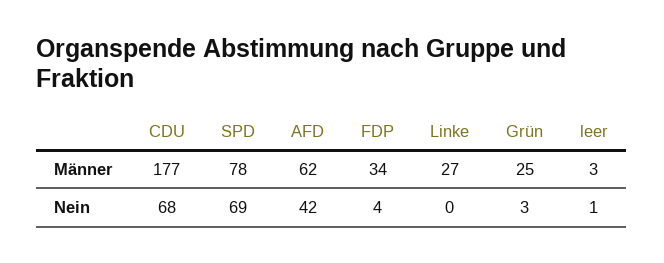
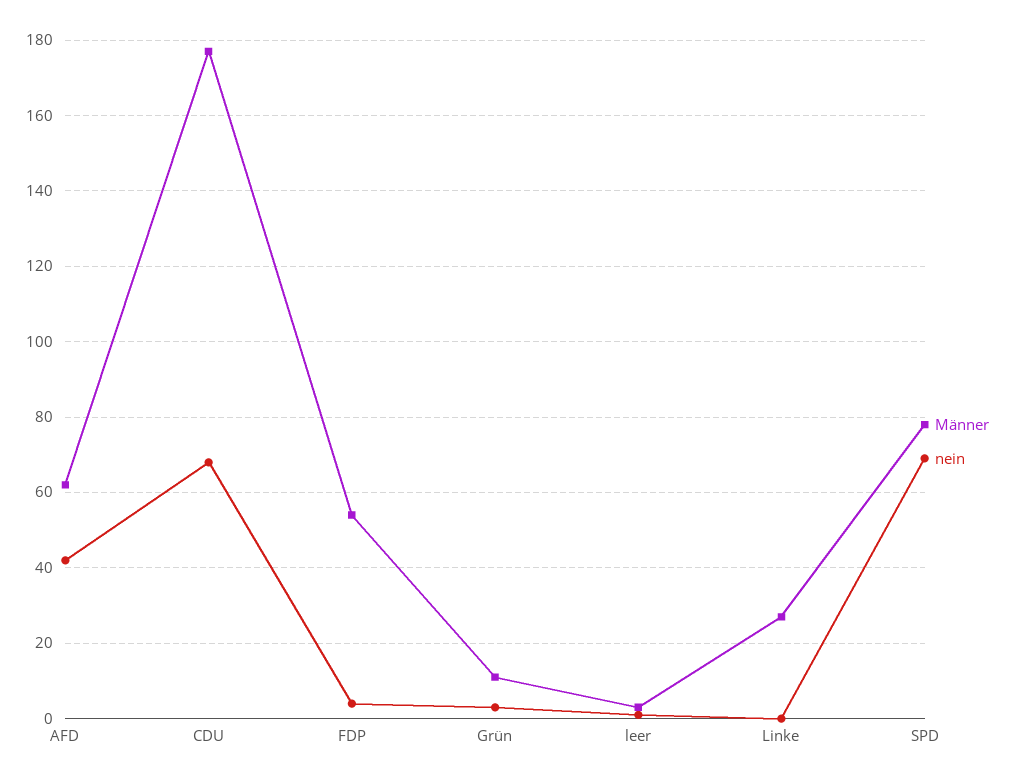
Männer, FDP: 34 -> 55
Männer, Grün: 25 -> 10

